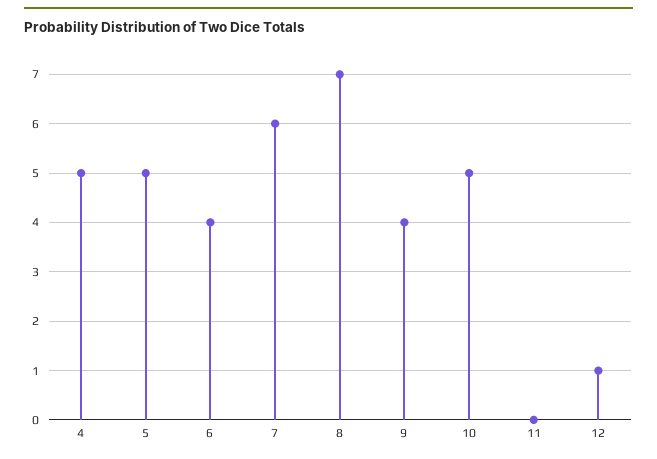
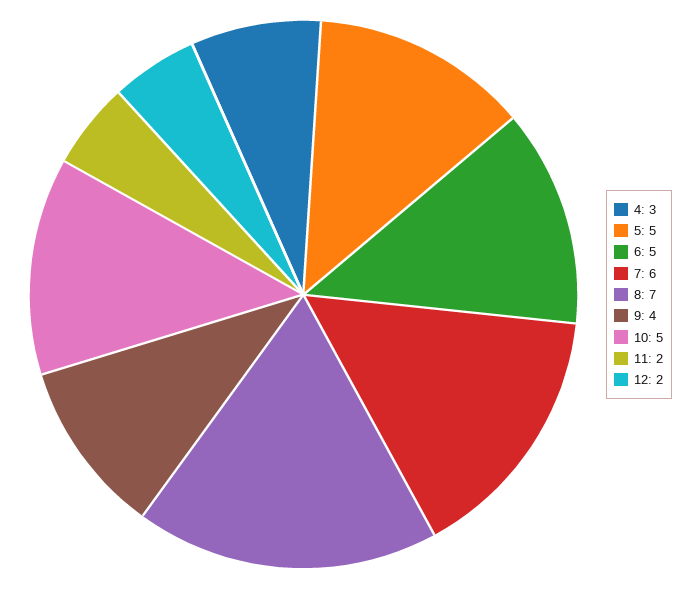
4: 5 -> 3
6: 4 -> 5
11: 0 -> 2
12: 1 -> 2

